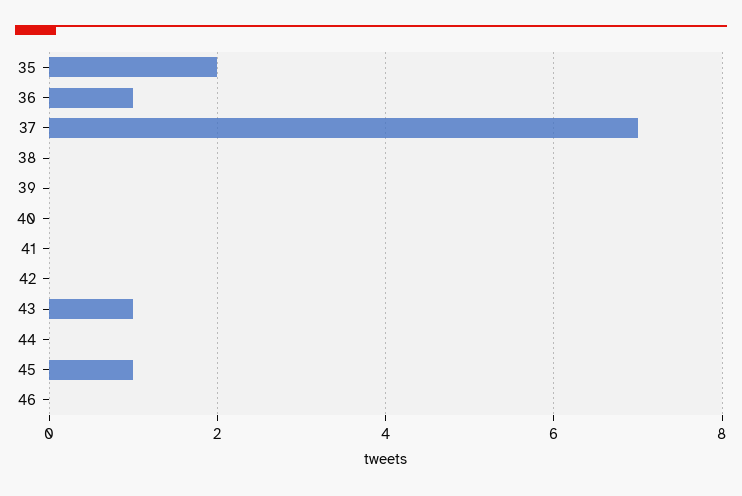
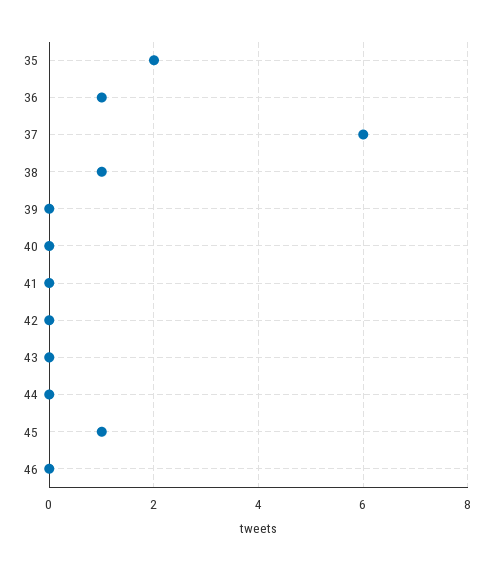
37: 7 -> 6
38: 0 -> 1
43: 1 -> 0

